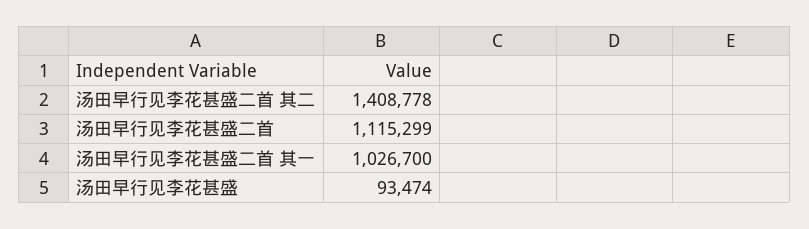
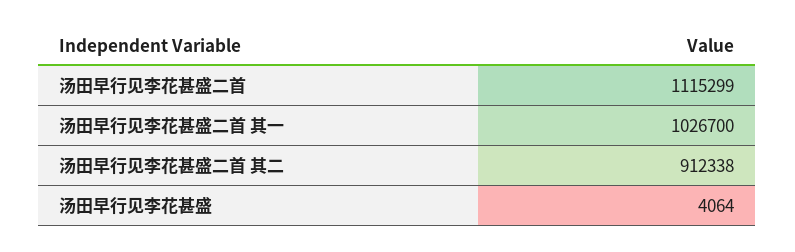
汤田早行见李花甚盛二首 其二: 1408778 -> 912338
汤田早行见李花甚盛: 93474 -> 4064

